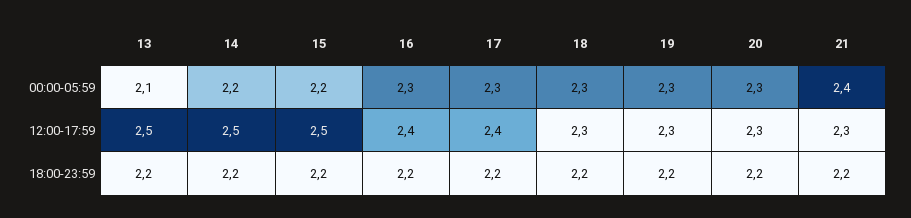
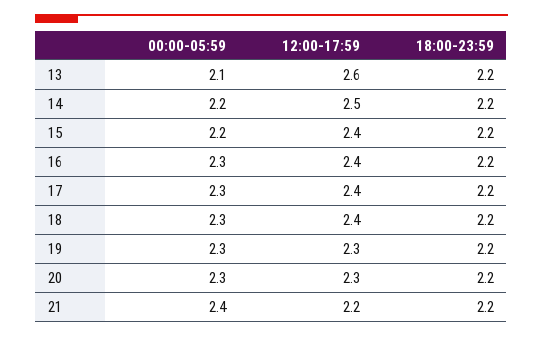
13, 12:00-17:59: 2.5 -> 2.6
15, 12:00-17:59: 2.5 -> 2.4
18, 12:00-17:59: 2.3 -> 2.4
21, 12:00-17:59: 2.3 -> 2.2

